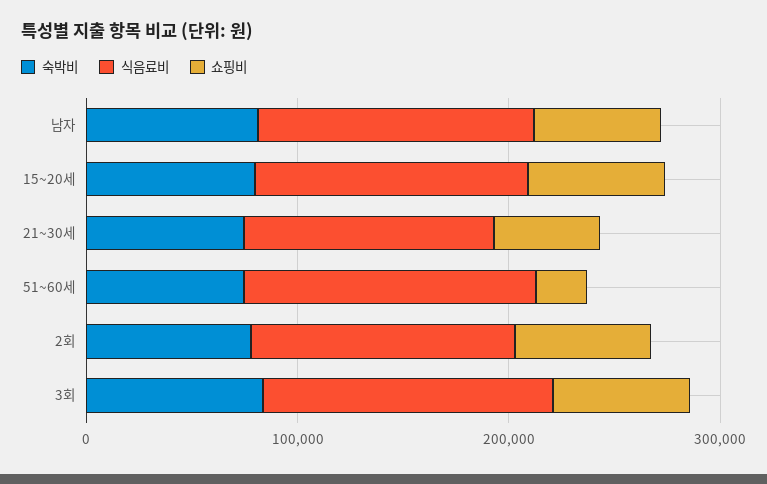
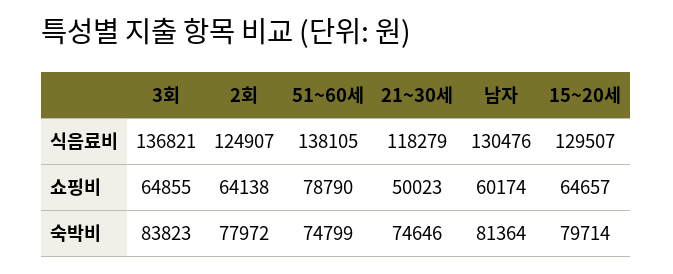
쇼핑비, 51~60세: 20000 -> 78790

